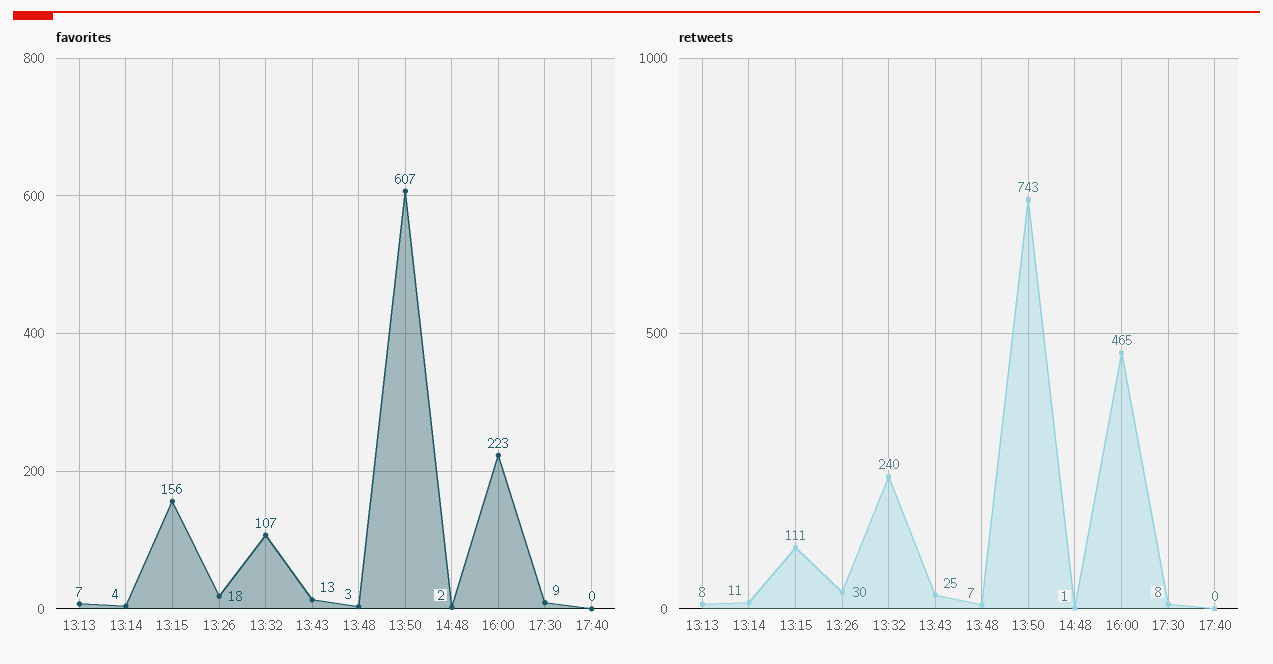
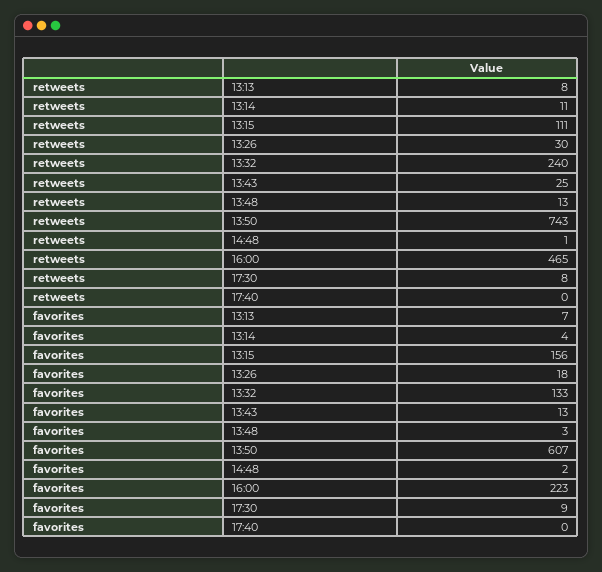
favorites, 13:32: 107 -> 133
retweets, 13:48: 7 -> 13

